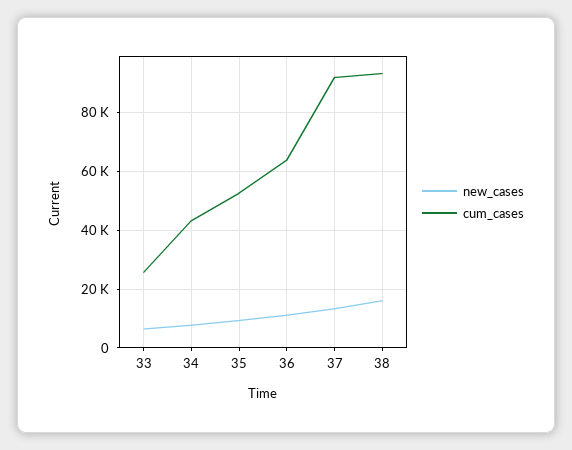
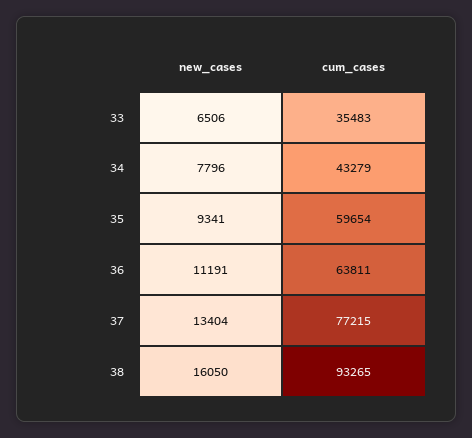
cum_cases, 33: 25000 -> 35483
cum_cases, 35: 52500 -> 59654
cum_cases, 37: 92500 -> 77215

